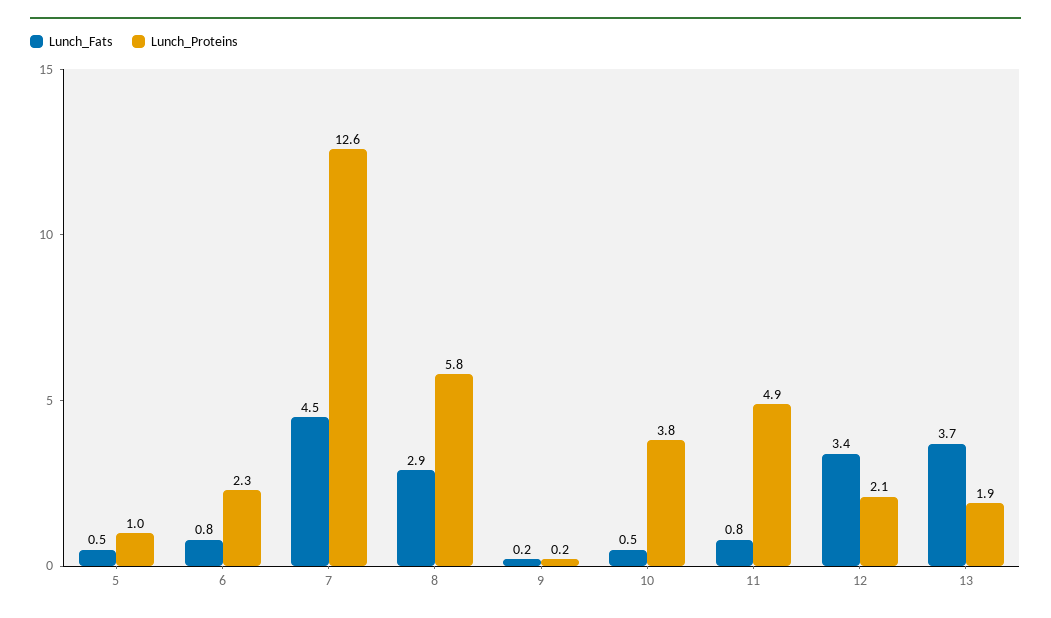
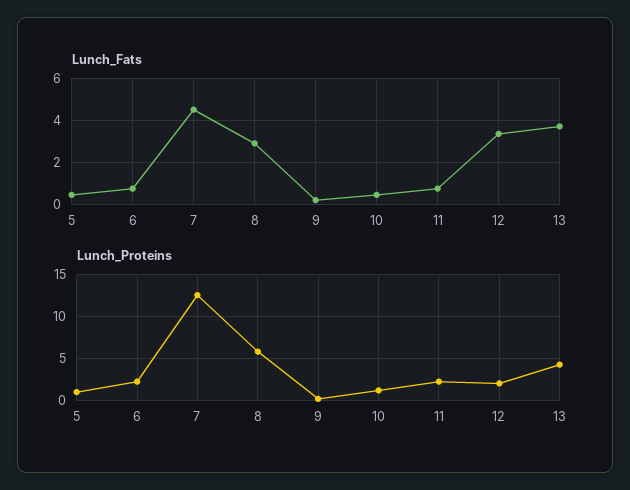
Lunch_Proteins, 10: 3.8 -> 1
Lunch_Proteins, 11: 4.9 -> 2
Lunch_Proteins, 13: 1.9 -> 4

